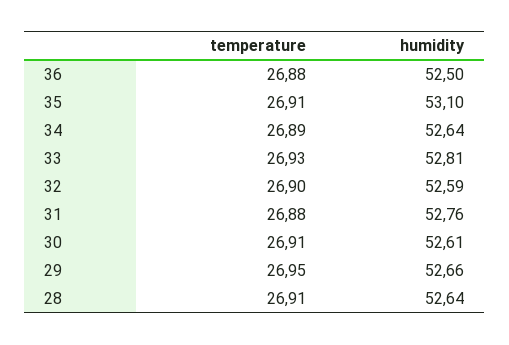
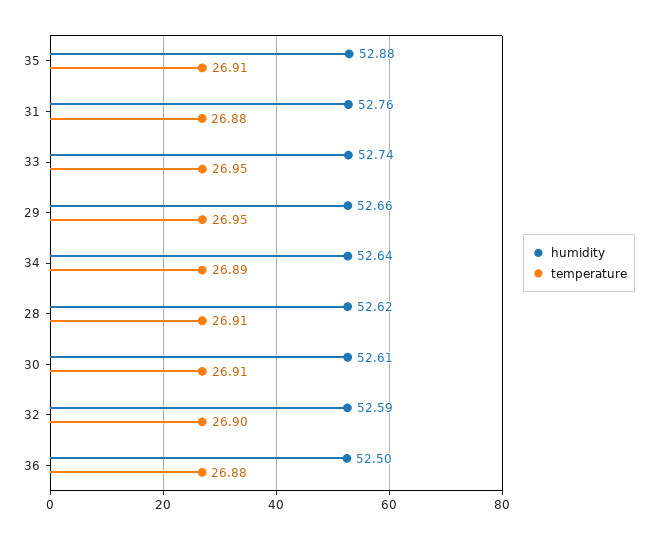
humidity, 35: 53.1 -> 52.88
temperature, 33: 26.93 -> 26.95
humidity, 33: 52.81 -> 52.74
humidity, 28: 52.64 -> 52.62

